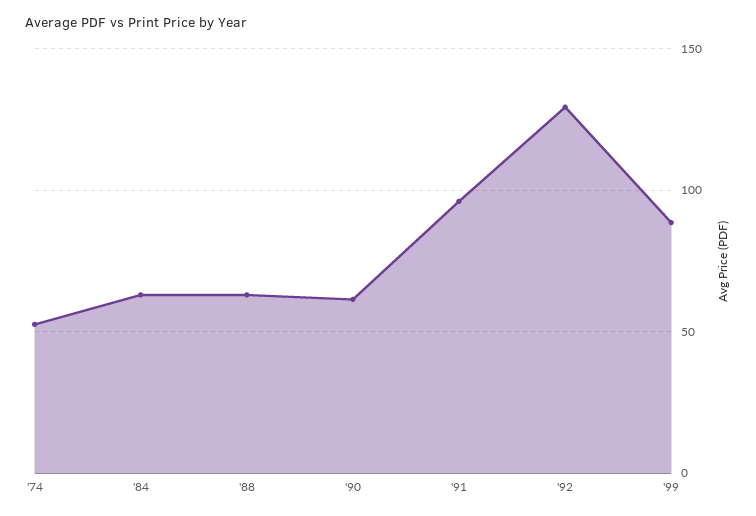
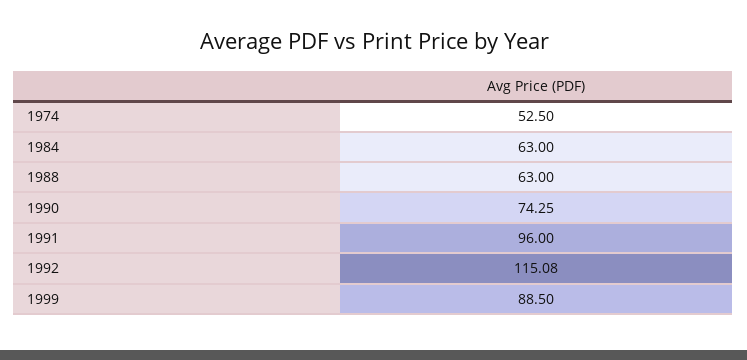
'90: 60 -> 74.25
'92: 130 -> 115.08

